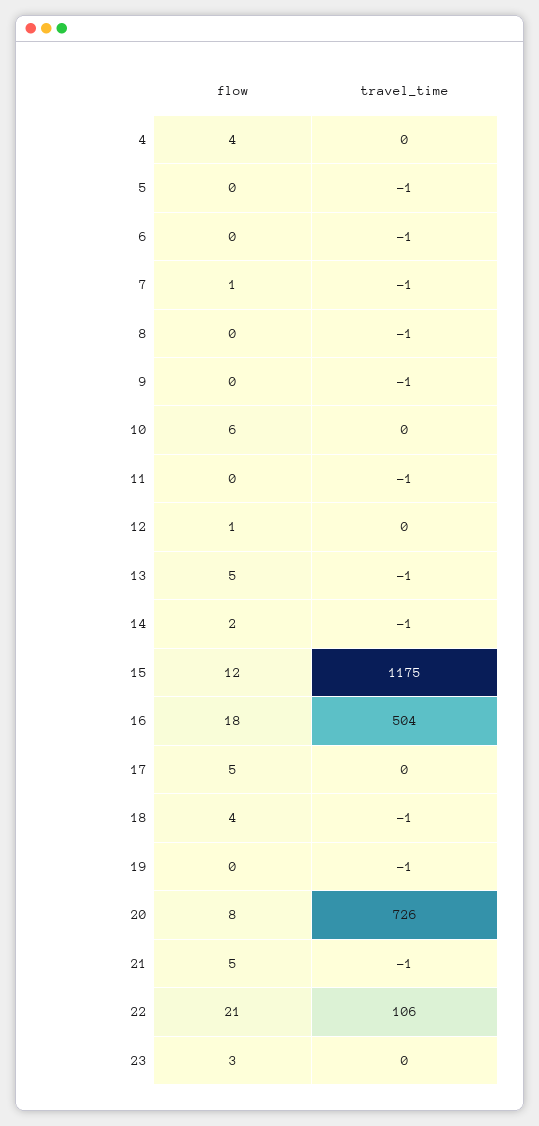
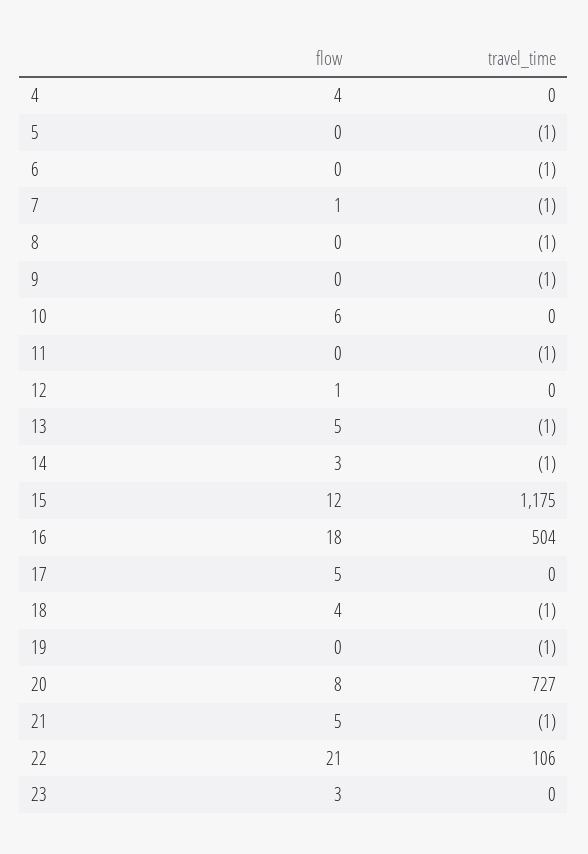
flow, 14: 2 -> 3
travel_time, 20: 726 -> 727

